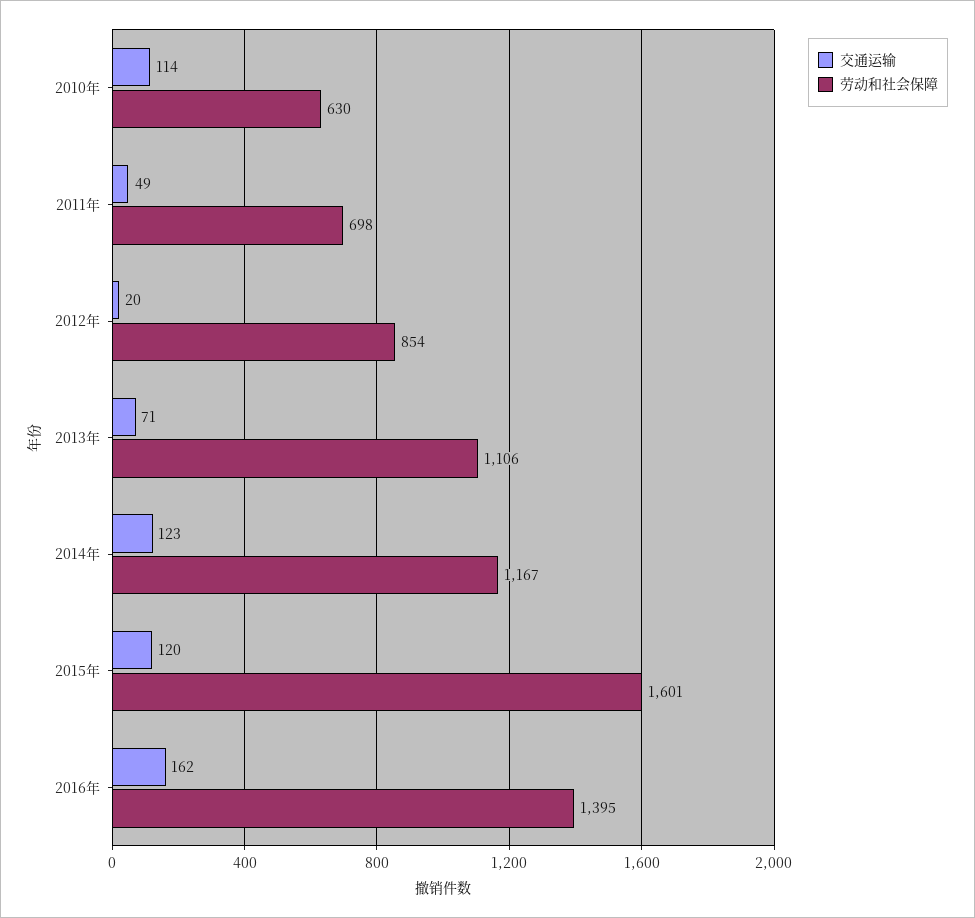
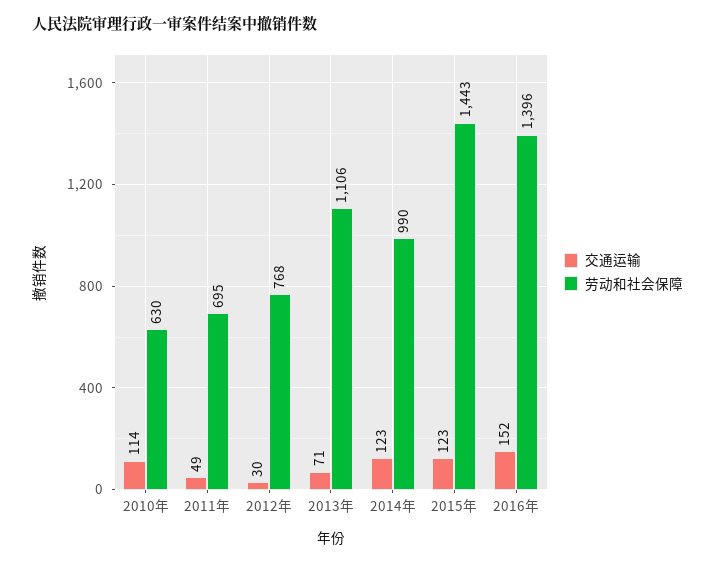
劳动和社会保障, 2011年: 698 -> 695
交通运输, 2012年: 20 -> 30
劳动和社会保障, 2012年: 854 -> 768
劳动和社会保障, 2014年: 1167 -> 990
交通运输, 2015年: 120 -> 123
劳动和社会保障, 2015年: 1601 -> 1443
交通运输, 2016年: 162 -> 152
劳动和社会保障, 2016年: 1395 -> 1396

